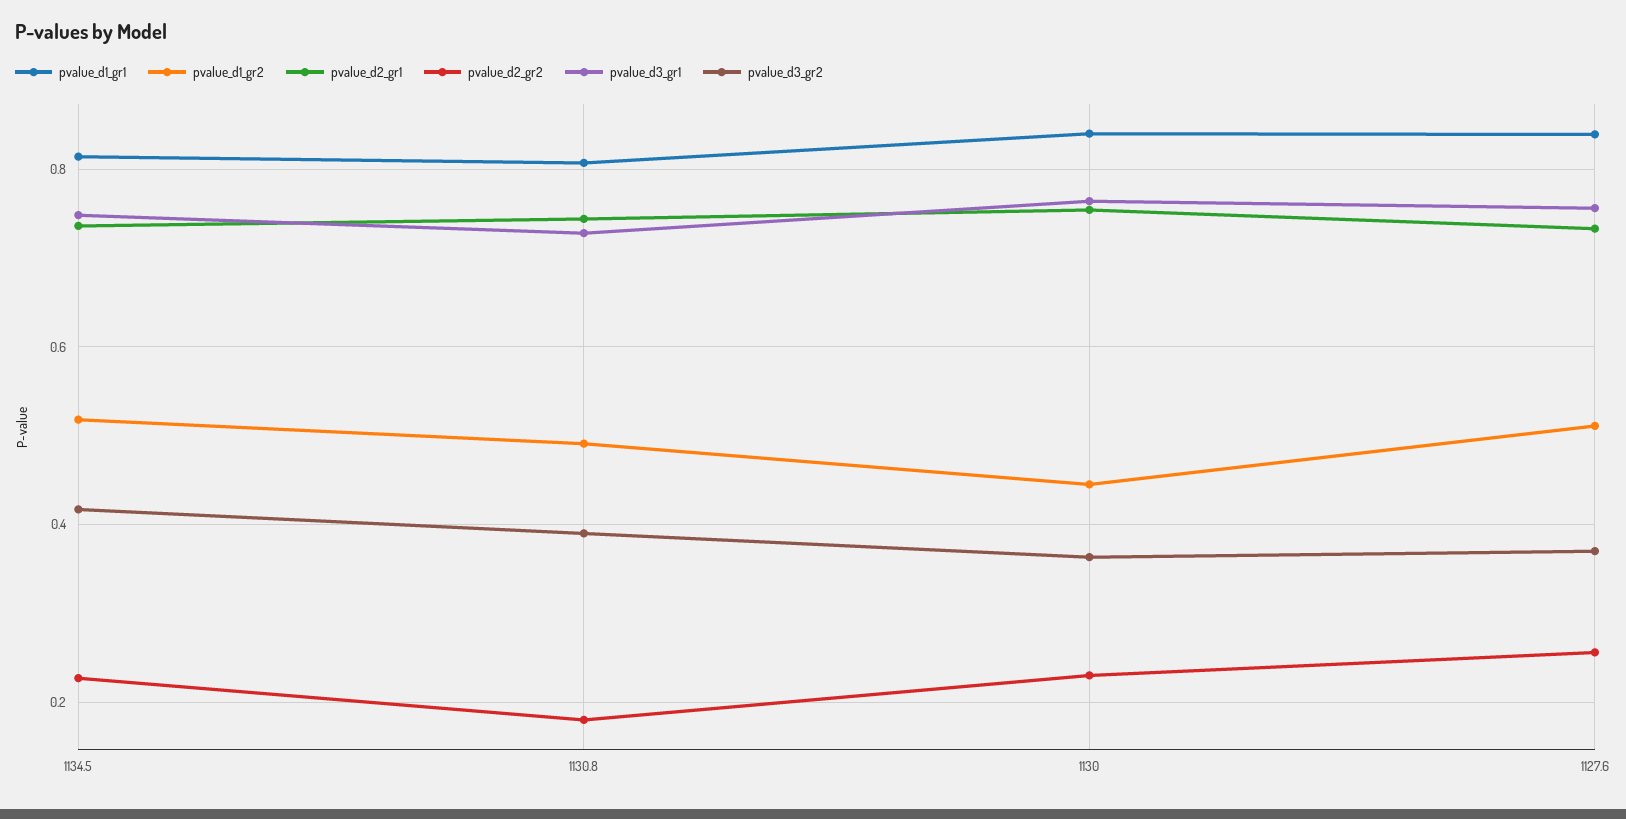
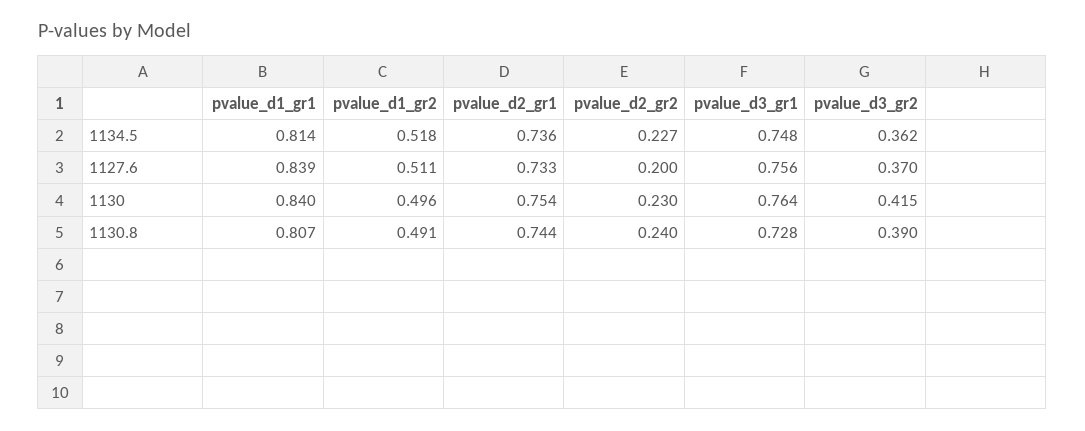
pvalue_d3_gr2, 1134.5: 0.42 -> 0.362
pvalue_d2_gr2, 1130.8: 0.18 -> 0.24
pvalue_d1_gr2, 1130: 0.44 -> 0.496
pvalue_d3_gr2, 1130: 0.36 -> 0.415
pvalue_d2_gr2, 1127.6: 0.26 -> 0.2

